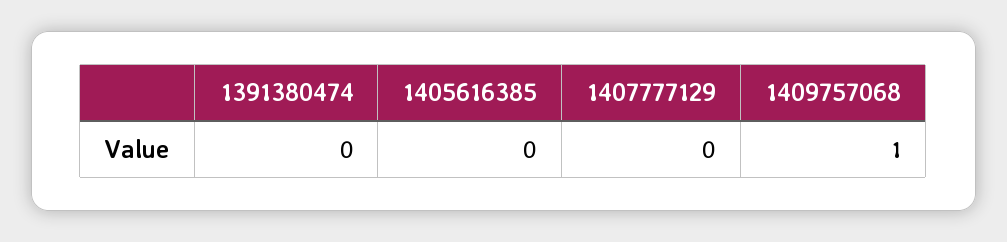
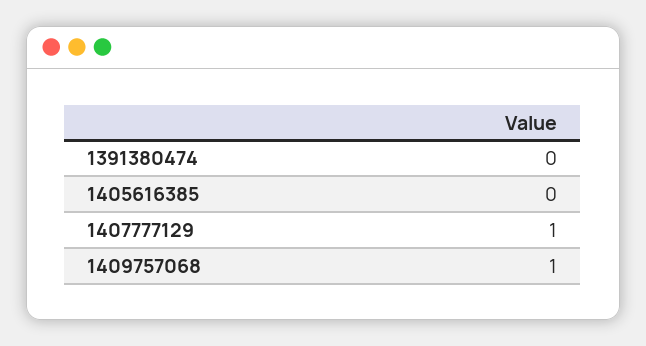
1407777129: 0 -> 1

